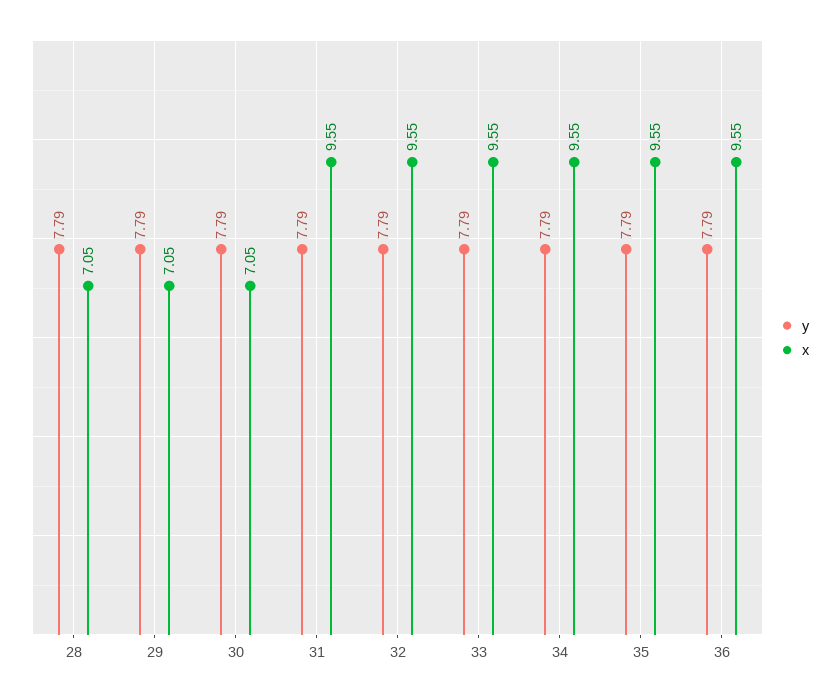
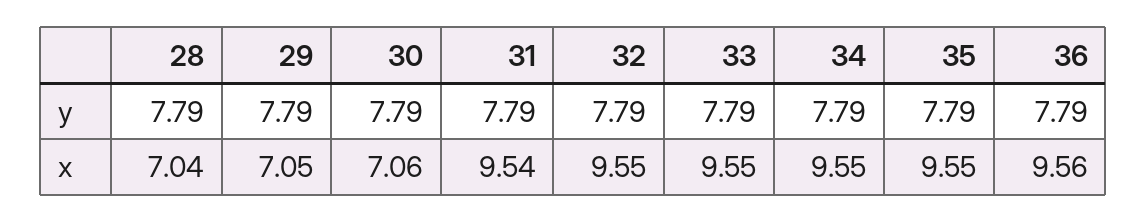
x, 28: 7.05 -> 7.04
x, 30: 7.05 -> 7.06
x, 31: 9.55 -> 9.54
x, 36: 9.55 -> 9.56

